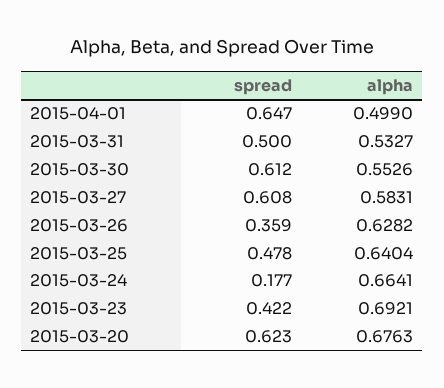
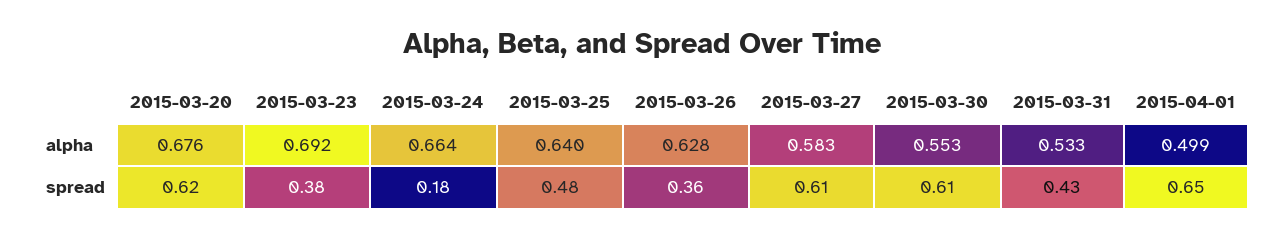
spread, 2015-03-31: 0.5 -> 0.43
spread, 2015-03-23: 0.422 -> 0.38

